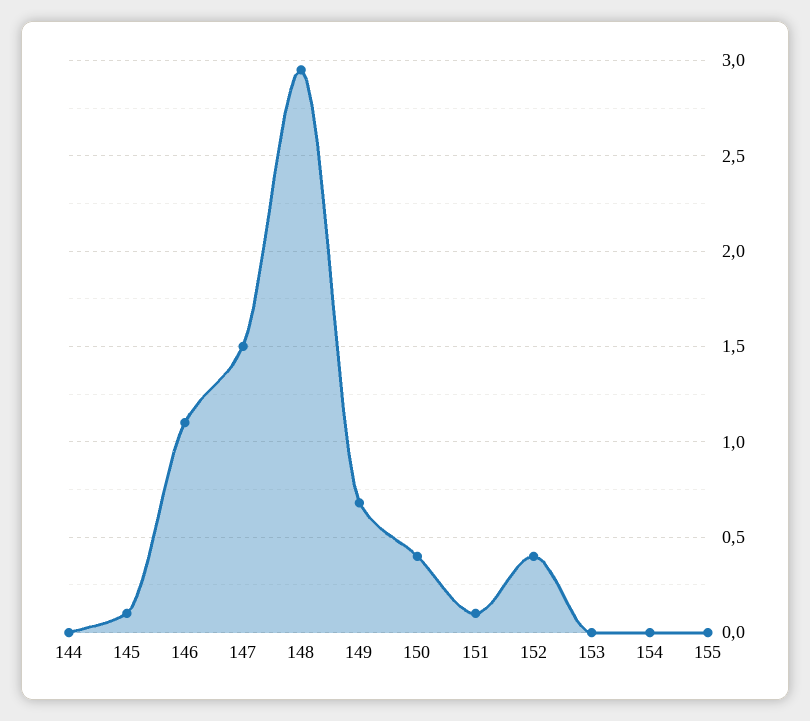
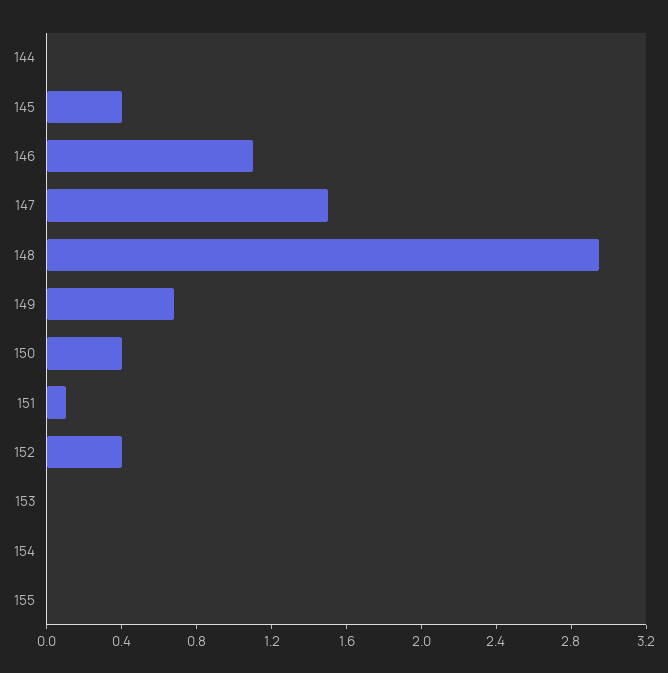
145: 0.1 -> 0.4

